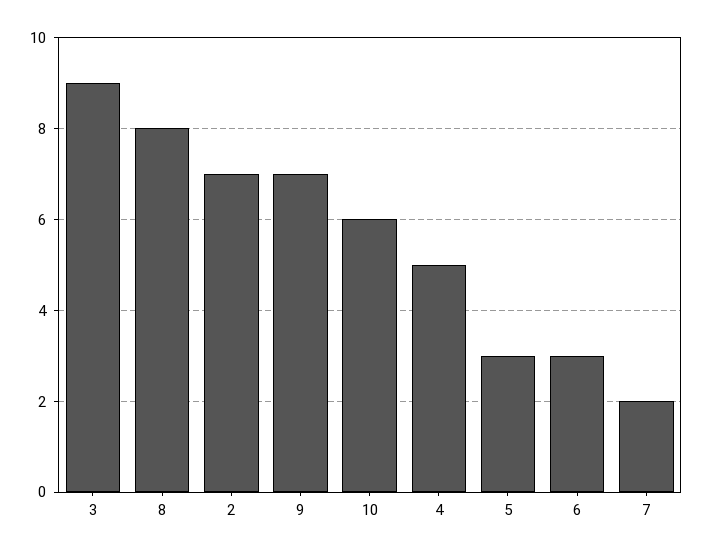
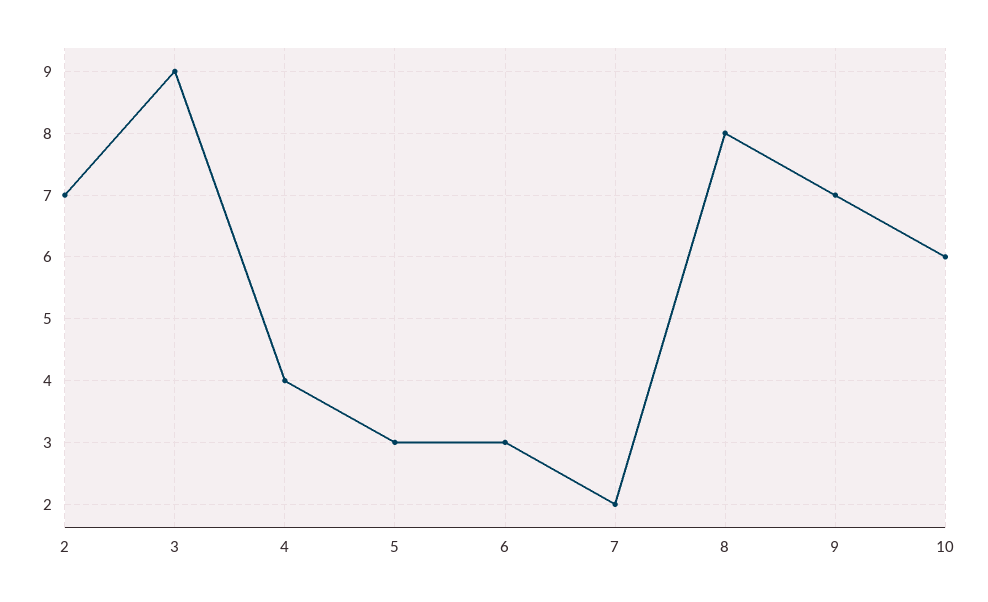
4: 5 -> 4

